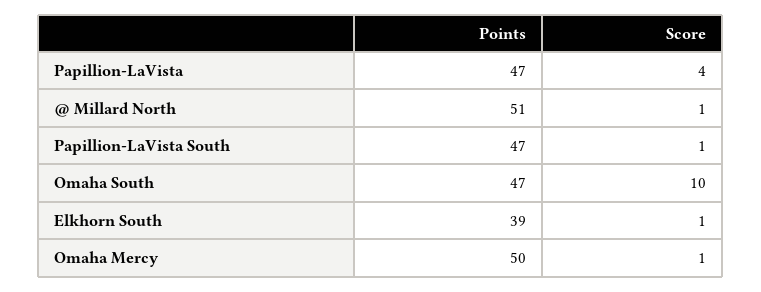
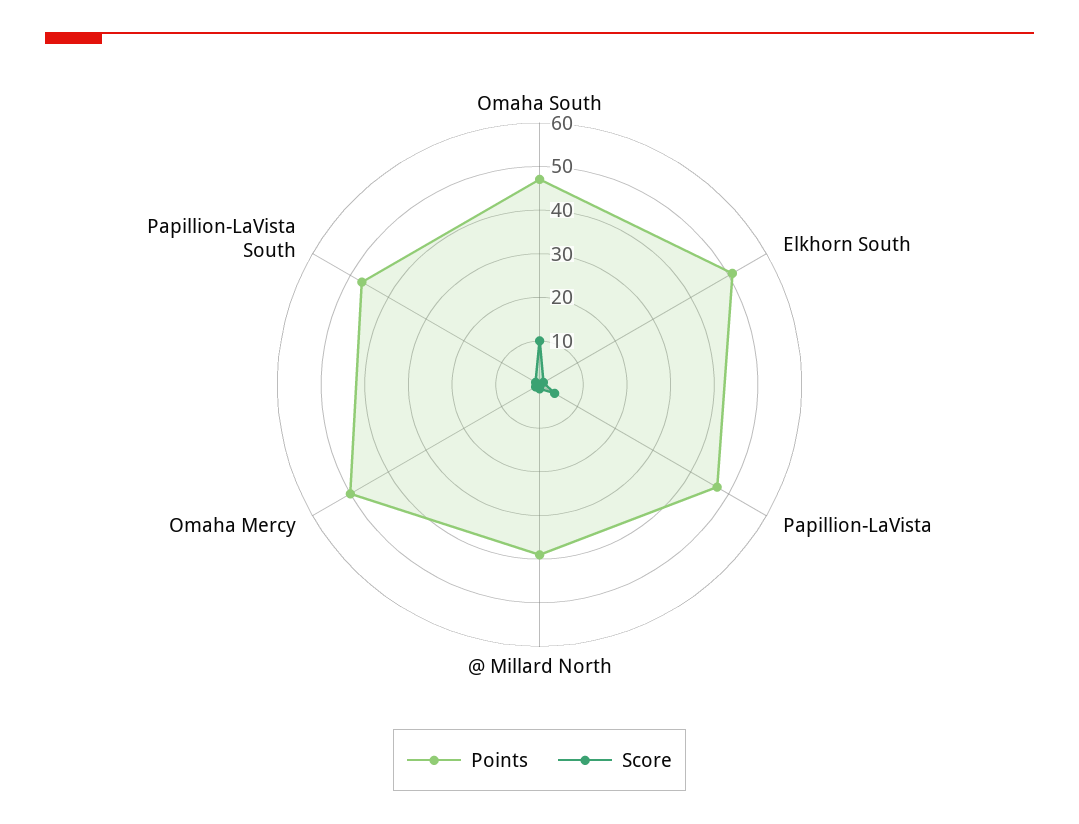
Points, @ Millard North: 51 -> 40
Points, Elkhorn South: 39 -> 50

